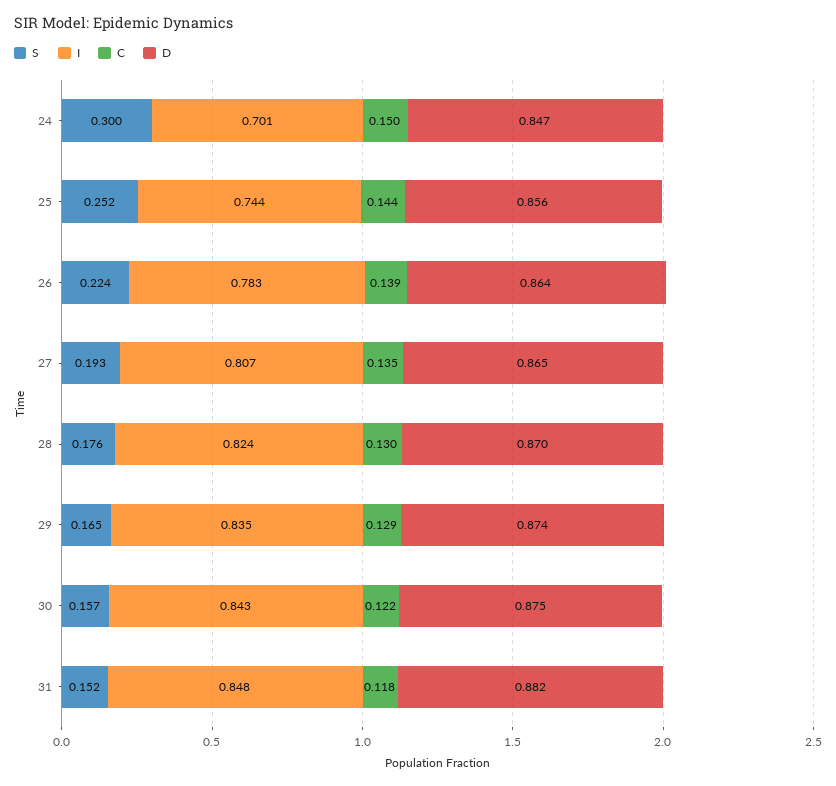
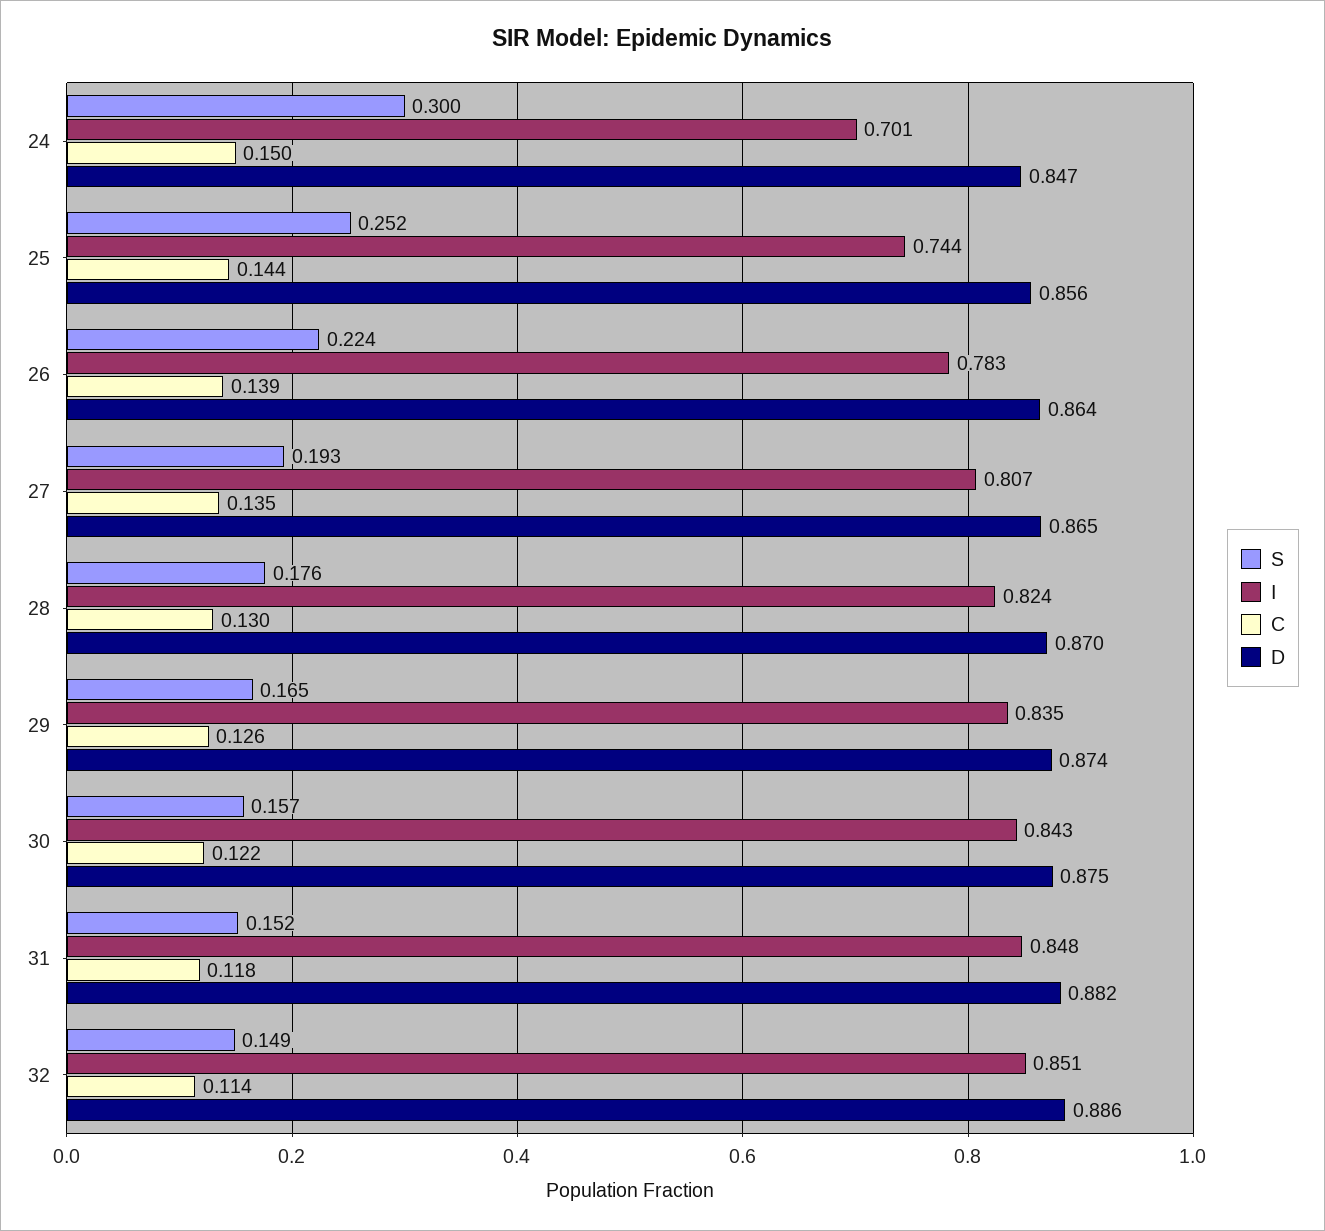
C, 29: 0.129 -> 0.126
S, 32: none -> 0.149
I, 32: none -> 0.851
C, 32: none -> 0.114
D, 32: none -> 0.886

